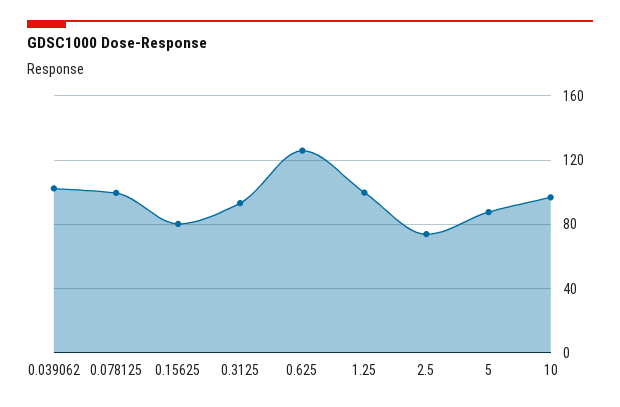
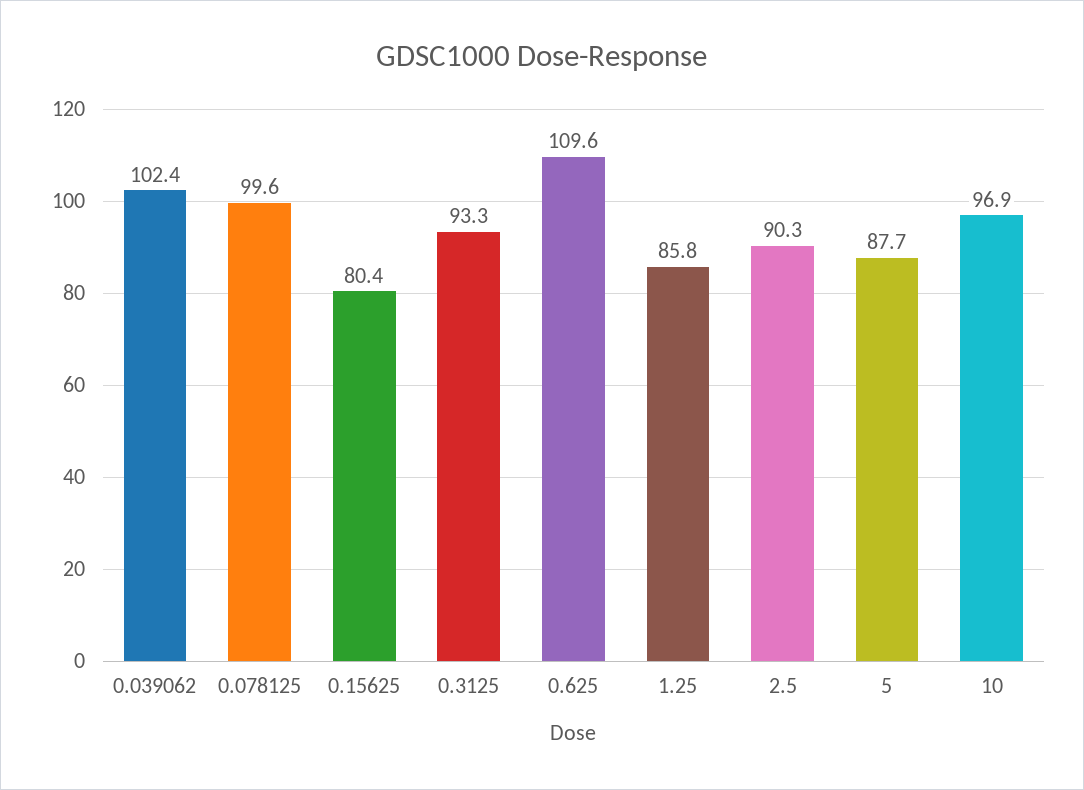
0.625: 125 -> 109.6
1.25: 100 -> 85.8
2.5: 75 -> 90.3

